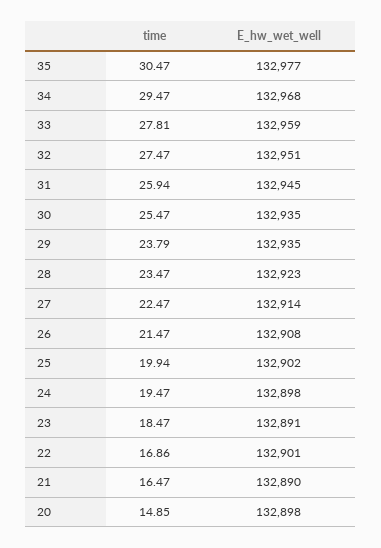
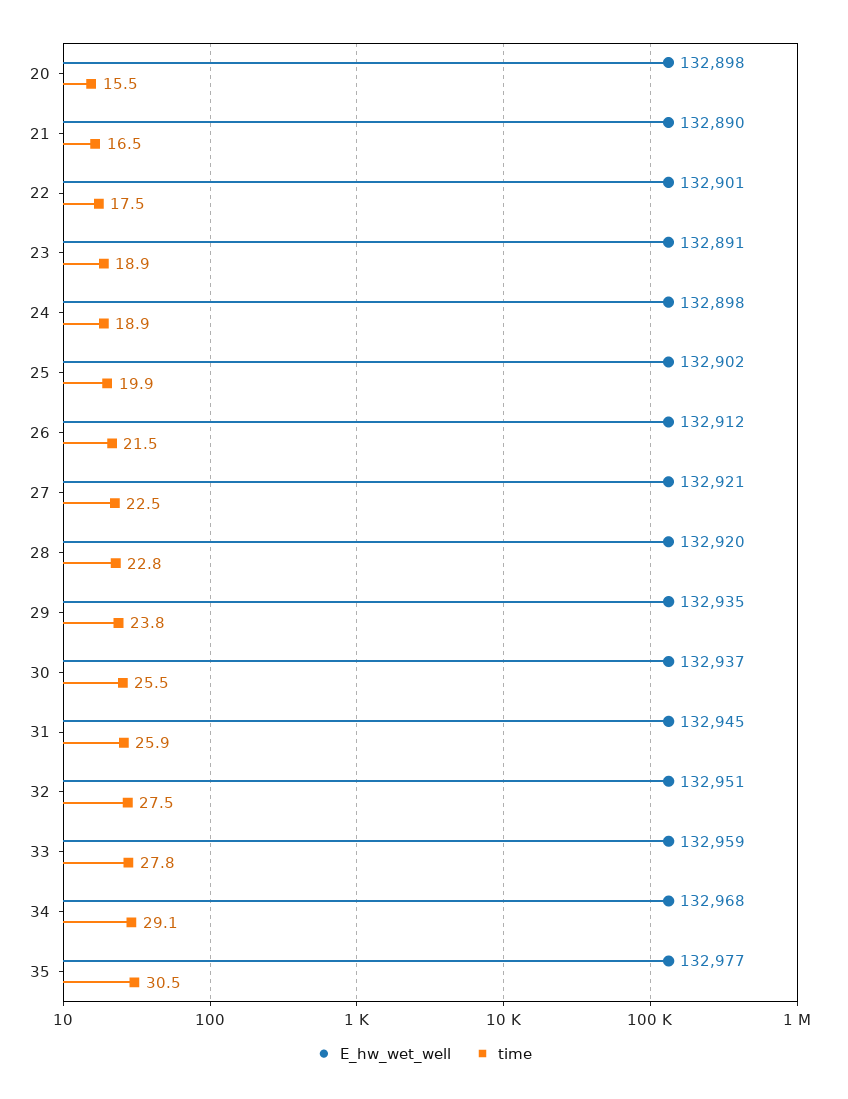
time, 34: 29.47 -> 29.1
E_hw_wet_well, 30: 132935 -> 132937
time, 28: 23.47 -> 22.8
E_hw_wet_well, 28: 132923 -> 132920
E_hw_wet_well, 27: 132914 -> 132921
E_hw_wet_well, 26: 132908 -> 132912
time, 24: 19.47 -> 18.9
time, 23: 18.47 -> 18.9
time, 22: 16.86 -> 17.5
time, 20: 14.85 -> 15.5

